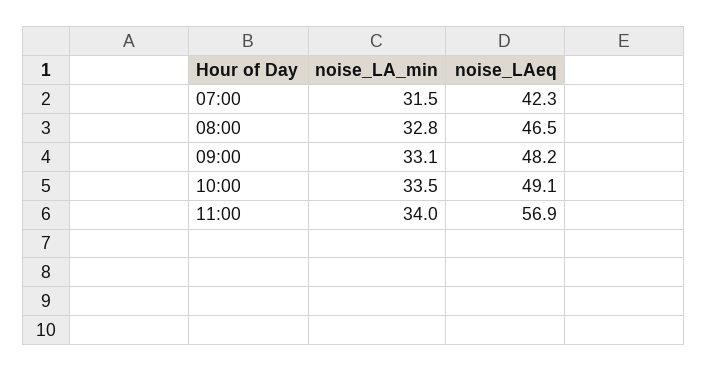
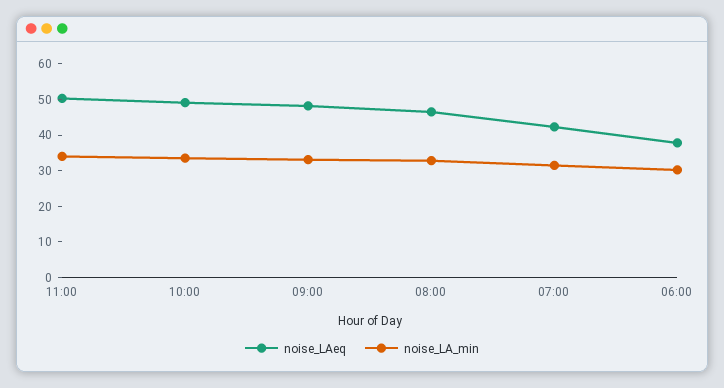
noise_LAeq, 11:00: 56.9 -> 50
noise_LAeq, 06:00: none -> 37.5
noise_LA_min, 06:00: none -> 30

